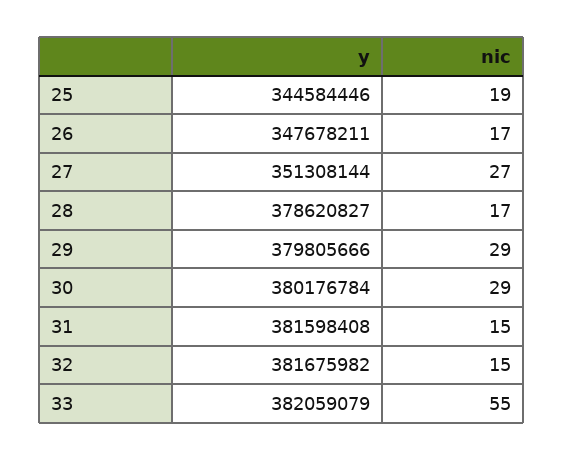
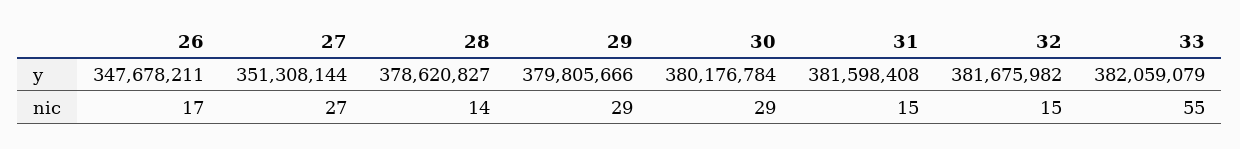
y, 25: 344584446 -> none
nic, 25: 19 -> none
nic, 28: 17 -> 14

